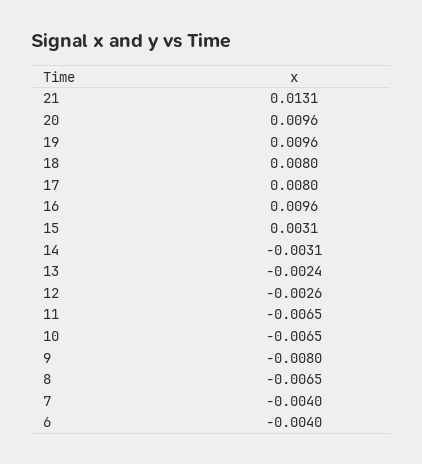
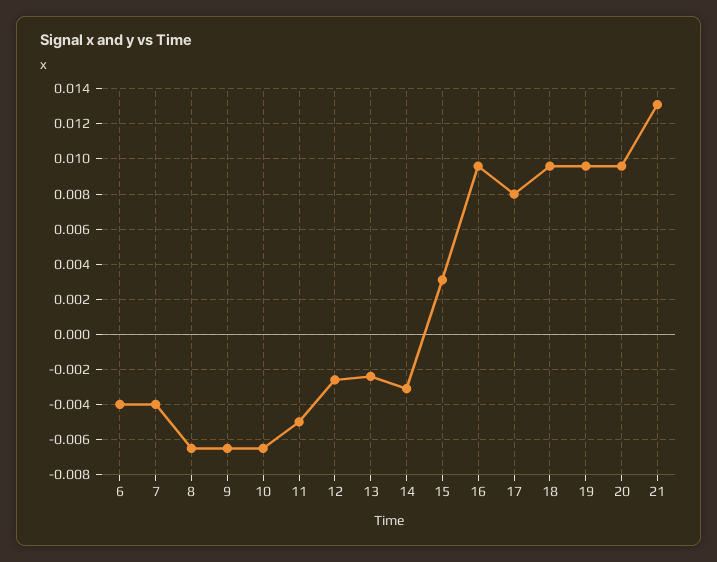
18: 0.008 -> 0.0095
11: -0.0065 -> -0.005
9: -0.008 -> -0.0065

